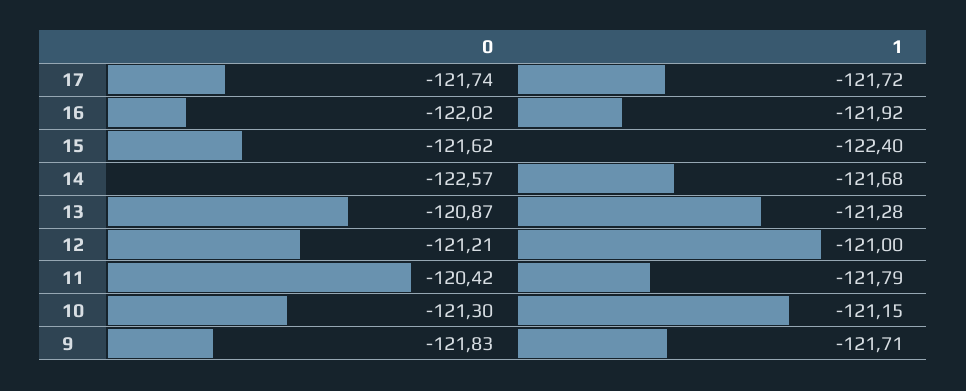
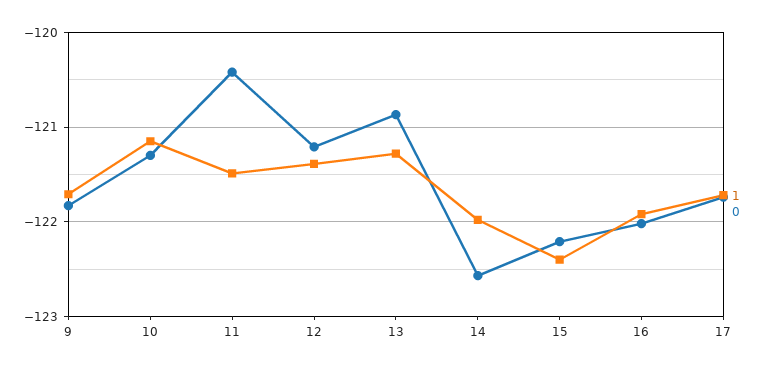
0, 15: -121.62 -> -122.2
1, 14: -121.68 -> -122
1, 12: -121 -> -121.4
1, 11: -121.79 -> -121.5

